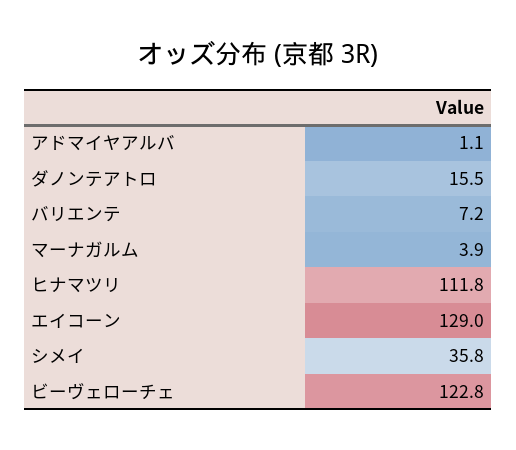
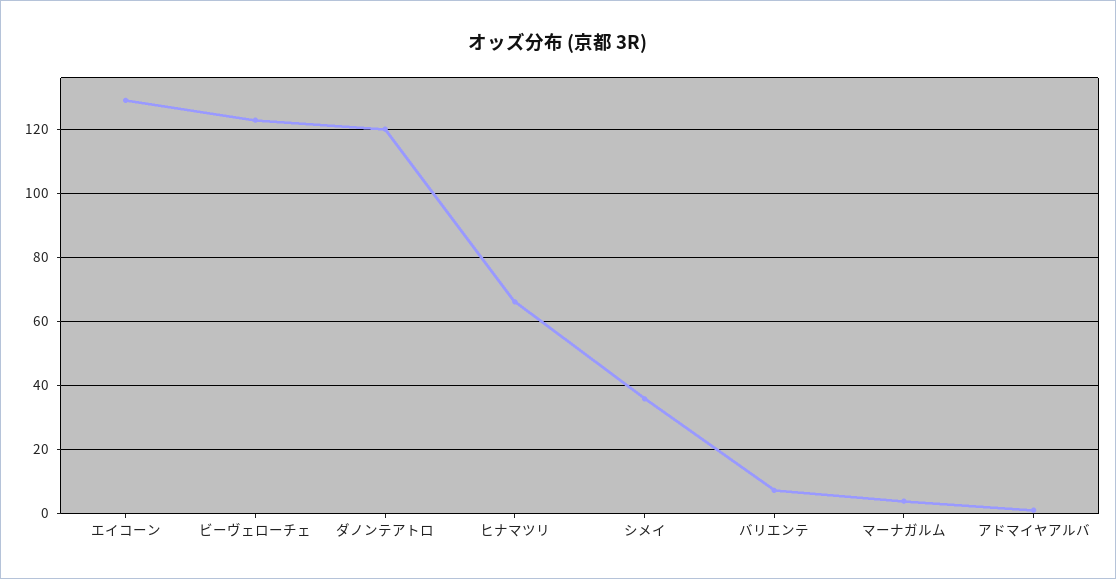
ダノンテアトロ: 15.5 -> 120
ヒナマツリ: 111.8 -> 66

